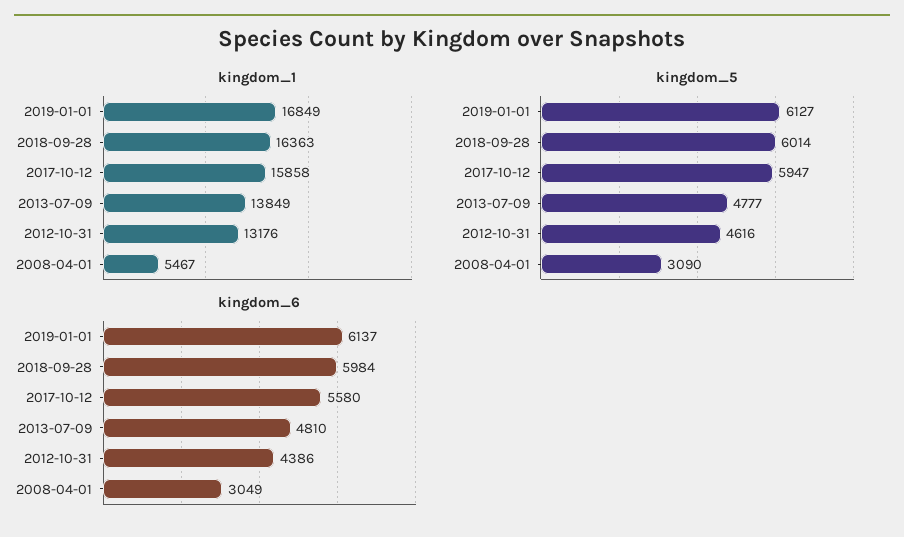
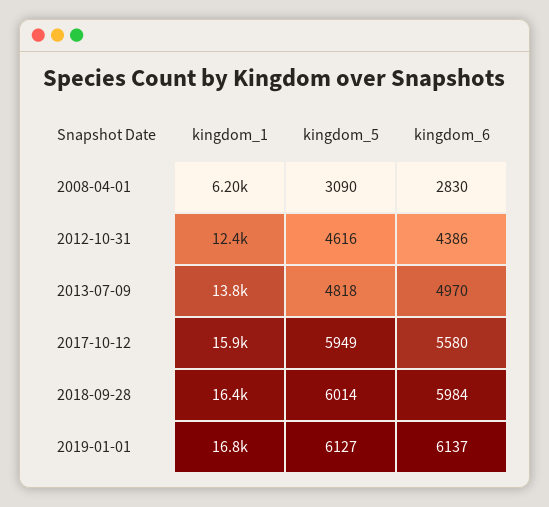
kingdom_1, 2012-10-31: 13176 -> 12400
kingdom_1, 2008-04-01: 5467 -> 6200
kingdom_5, 2017-10-12: 5947 -> 5949
kingdom_5, 2013-07-09: 4777 -> 4818
kingdom_6, 2013-07-09: 4810 -> 4970
kingdom_6, 2008-04-01: 3049 -> 2830

